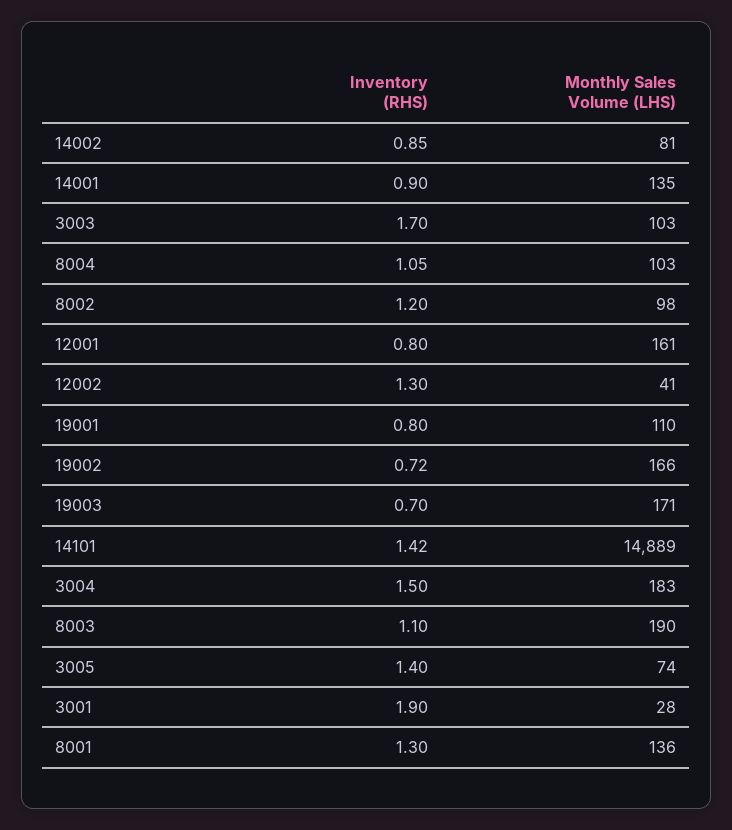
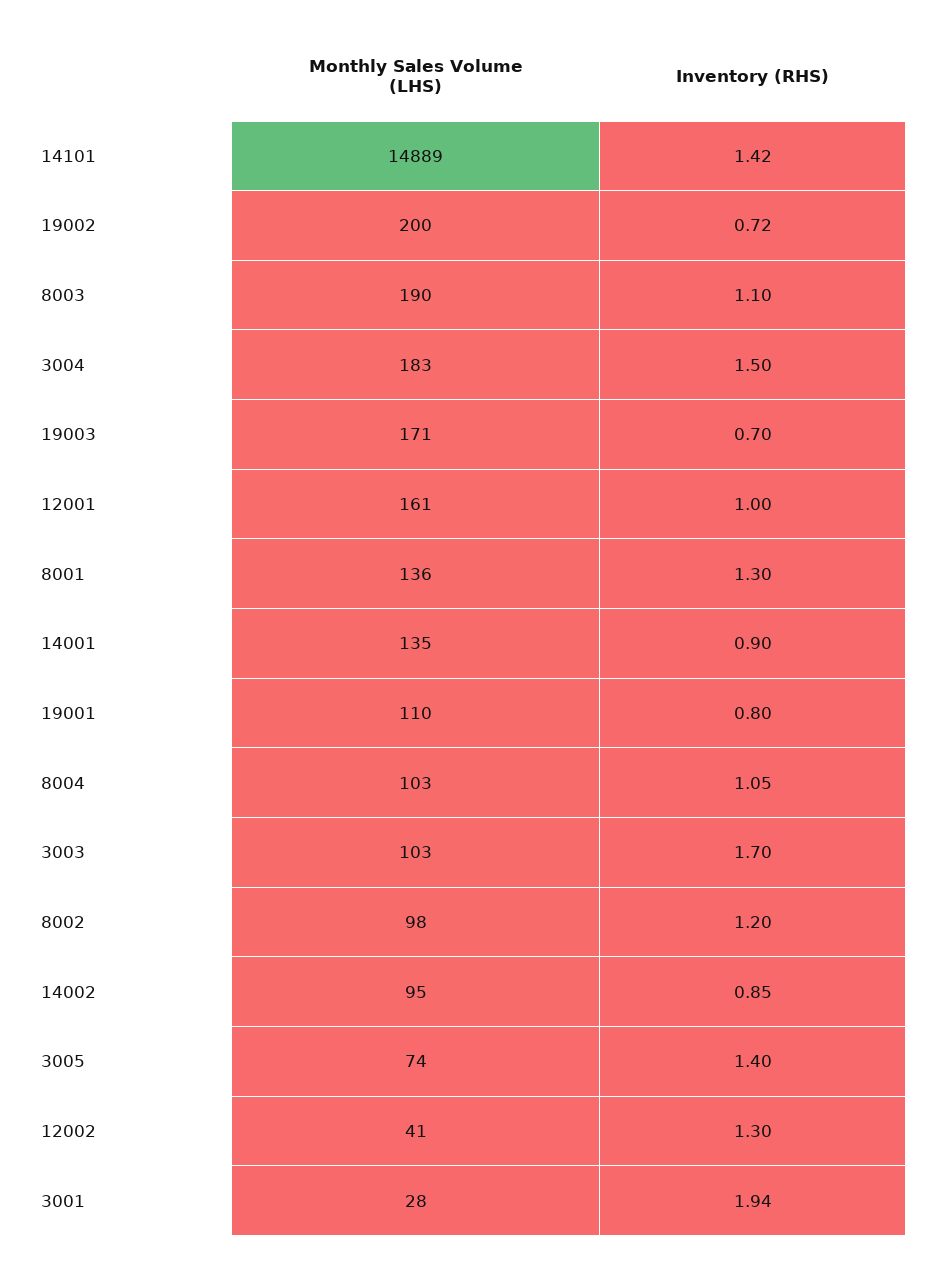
Monthly Sales Volume (LHS), 14002: 81 -> 95
Inventory (RHS), 12001: 0.8 -> 1
Monthly Sales Volume (LHS), 19002: 166 -> 200
Inventory (RHS), 3001: 1.9 -> 1.94

